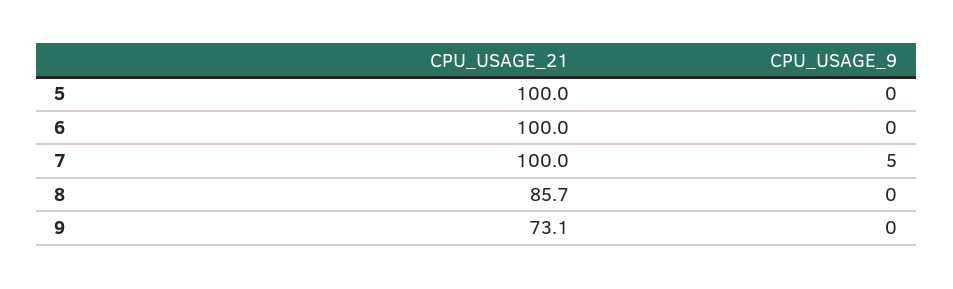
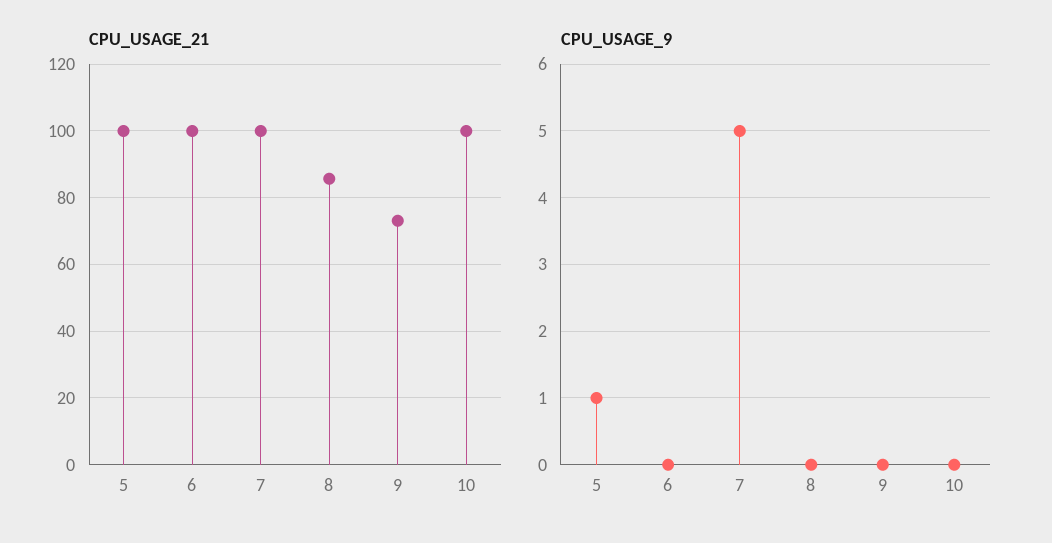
CPU_USAGE_9, 5: 0 -> 1
CPU_USAGE_21, 10: none -> 100
CPU_USAGE_9, 10: none -> 0

